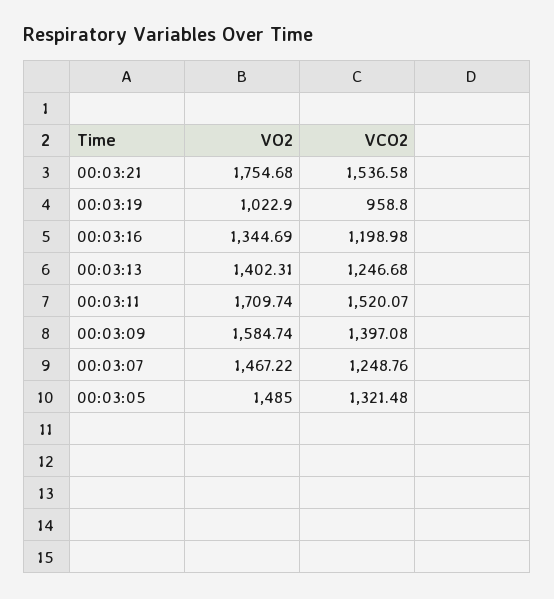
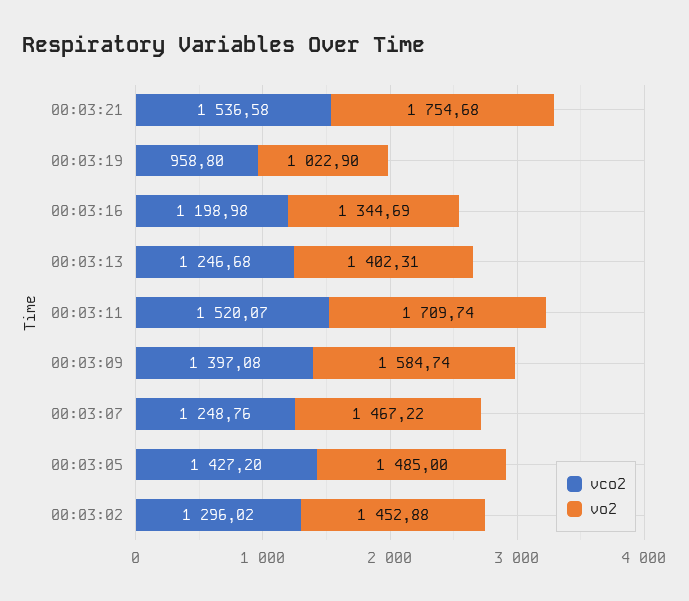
VCO2, 00:03:05: 1321.48 -> 1427.2
VCO2, 00:03:02: none -> 1296.02
VO2, 00:03:02: none -> 1452.88

